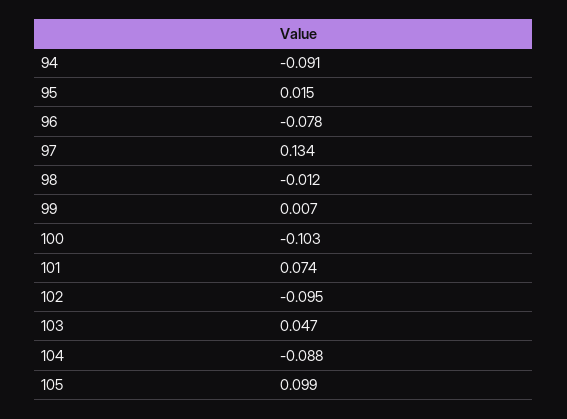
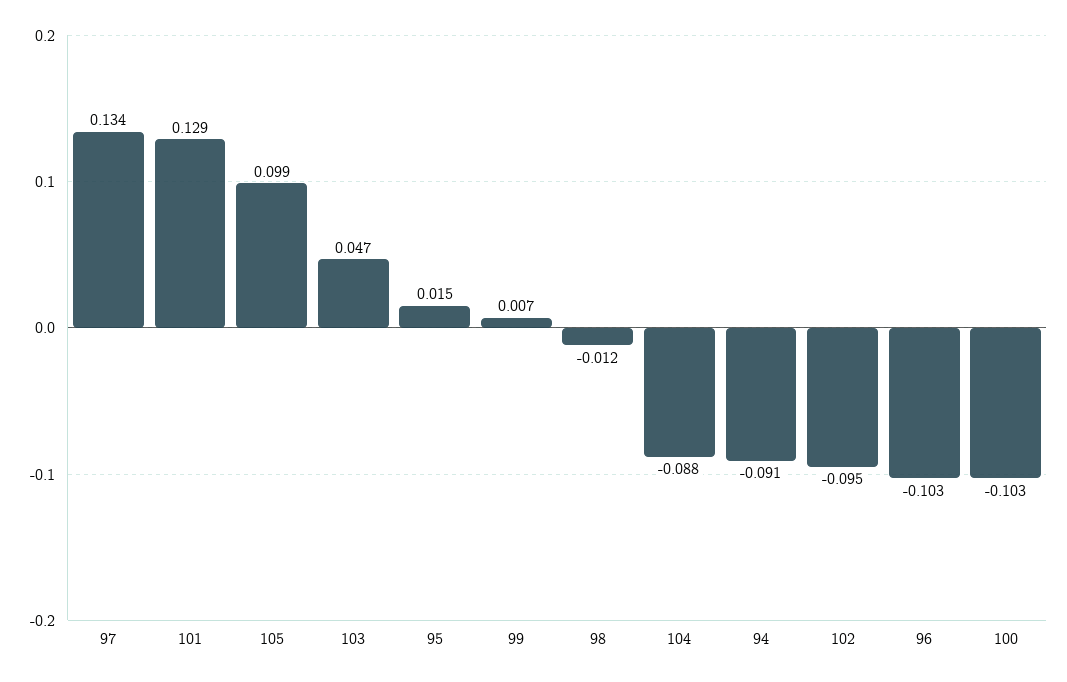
96: -0.078 -> -0.103
101: 0.074 -> 0.129

